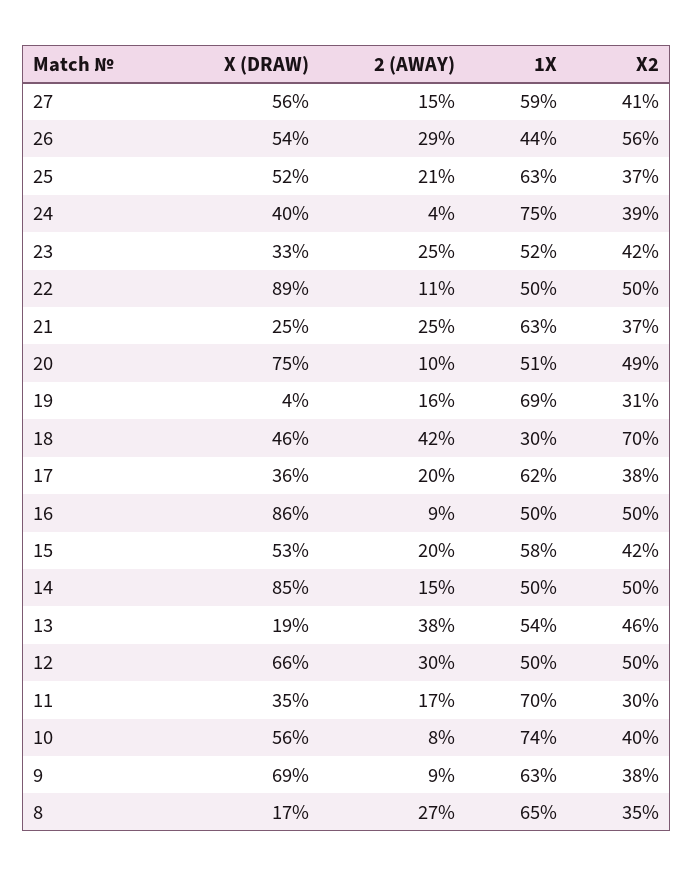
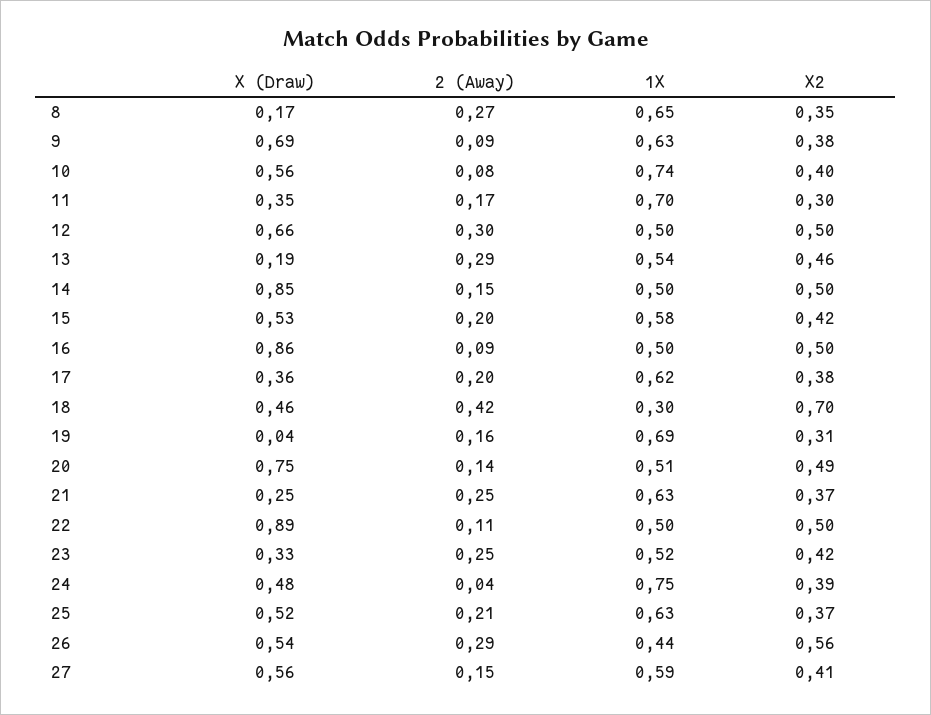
X (DRAW), 24: 0.4 -> 0.48
2 (AWAY), 20: 0.1 -> 0.14
2 (AWAY), 13: 0.38 -> 0.29

